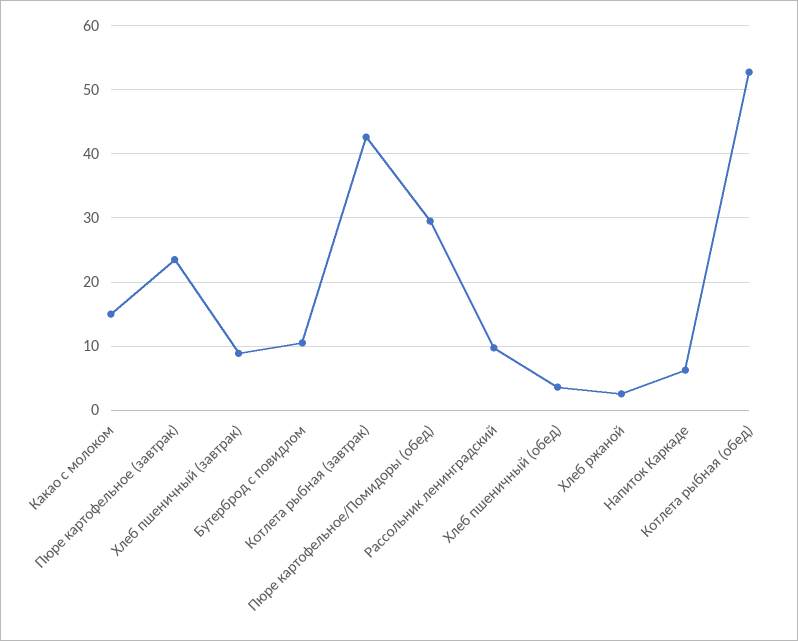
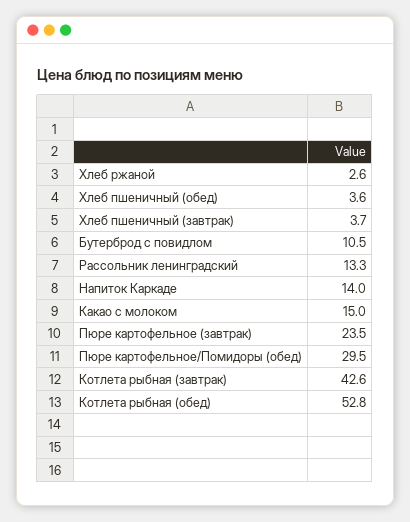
Хлеб пшеничный (завтрак): 9 -> 3.7
Рассольник ленинградский: 10 -> 13.3
Напиток Каркаде: 6 -> 14

